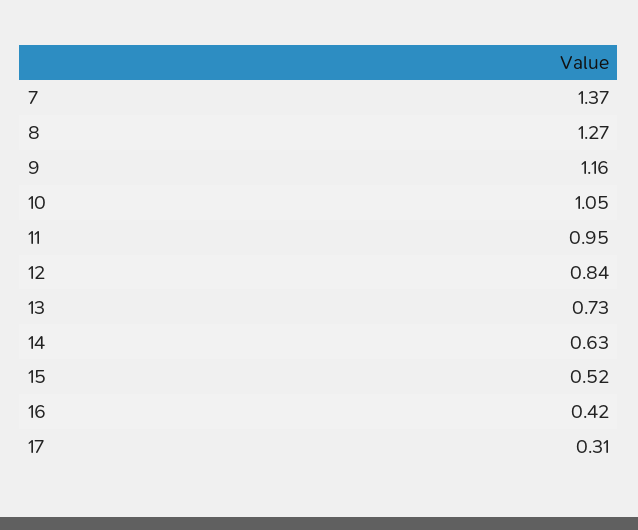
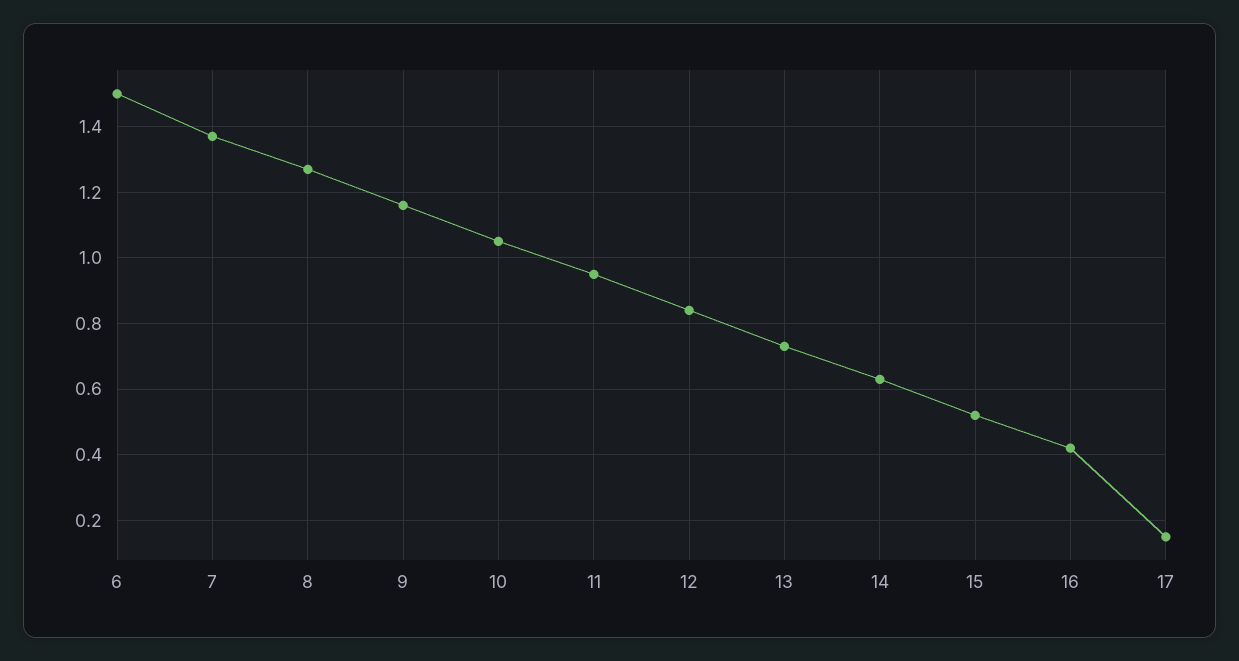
17: 0.31 -> 0.15
6: none -> 1.5

